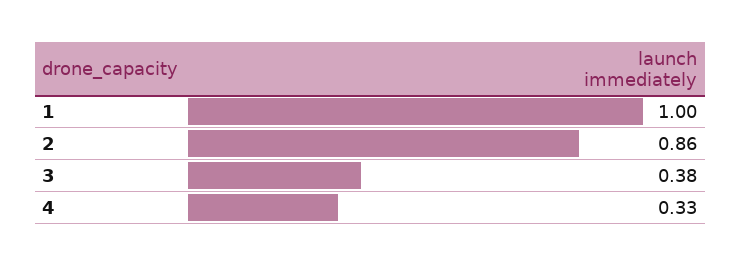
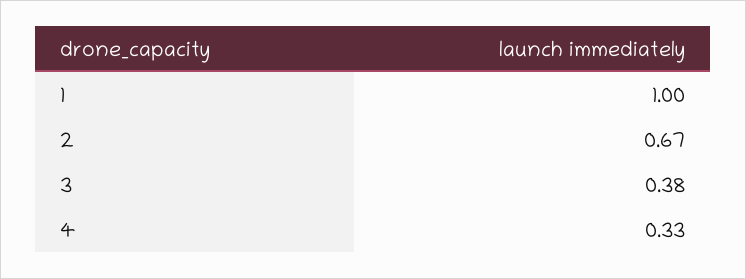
2: 0.86 -> 0.67

